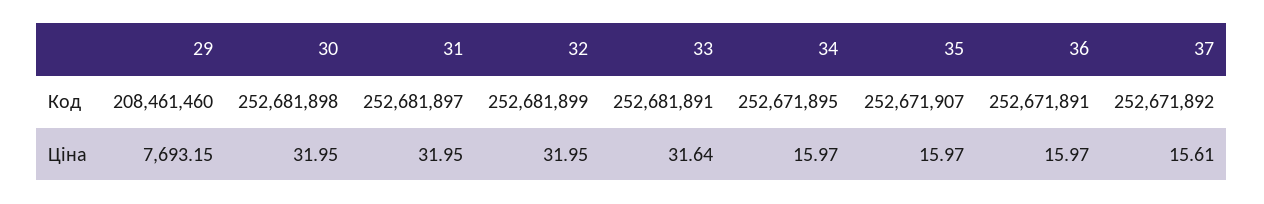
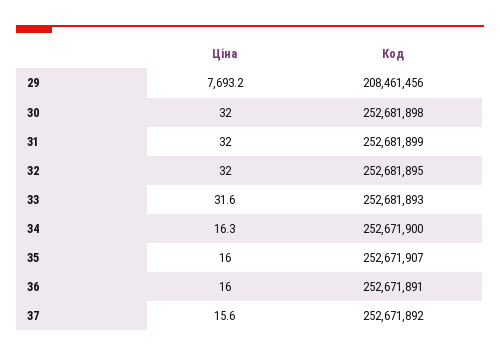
29, Код: 208461460 -> 208461456
31, Код: 252681897 -> 252681899
32, Код: 252681899 -> 252681895
33, Код: 252681891 -> 252681893
34, Код: 252671895 -> 252671900
34, Ціна: 15.97 -> 16.3

